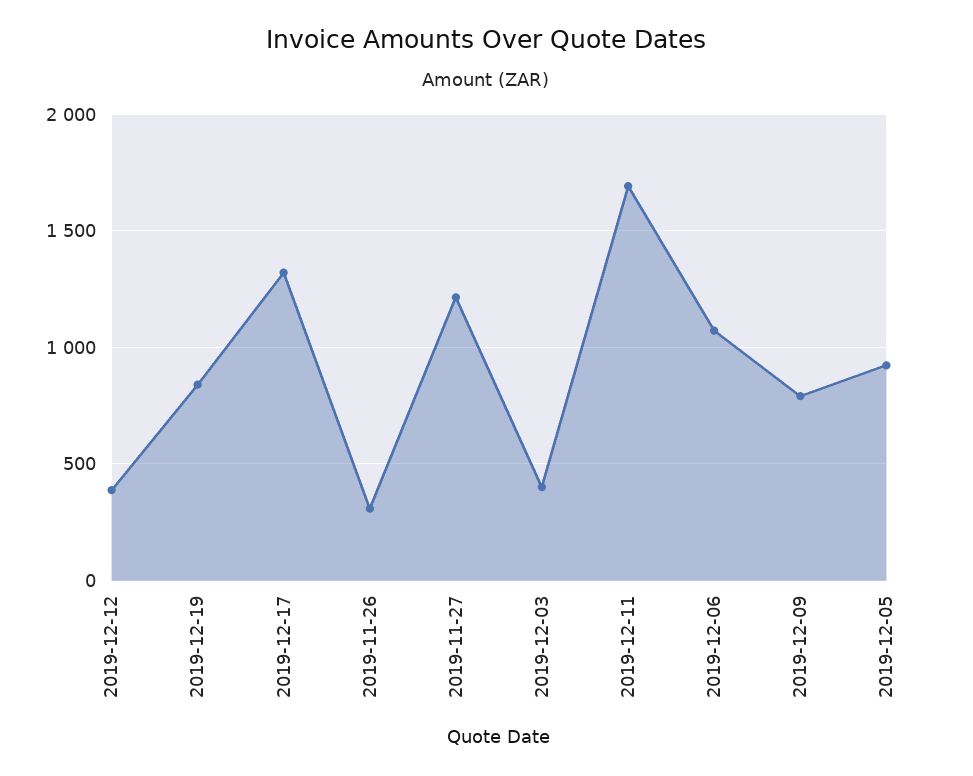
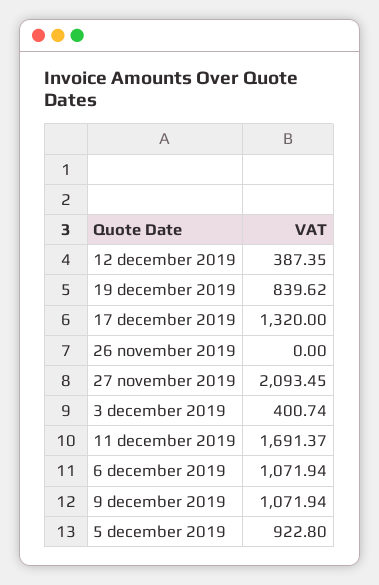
2019-11-26: 300 -> 0
2019-11-27: 1200 -> 2093.45
2019-12-09: 800 -> 1071.94

